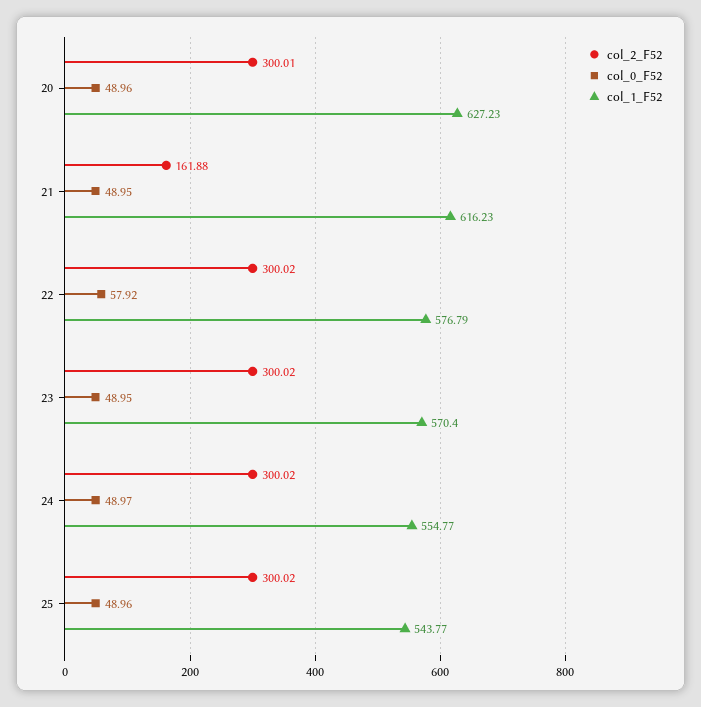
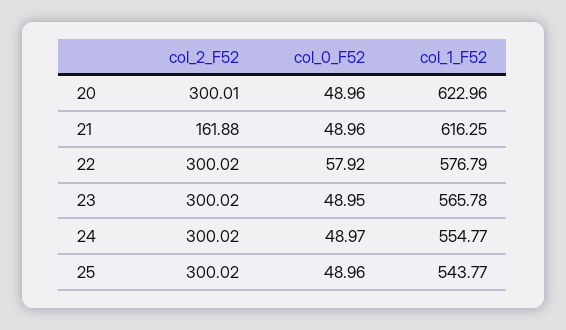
col_1_F52, 20: 627.23 -> 622.96
col_0_F52, 21: 48.95 -> 48.96
col_1_F52, 21: 616.23 -> 616.25
col_1_F52, 23: 570.4 -> 565.78

